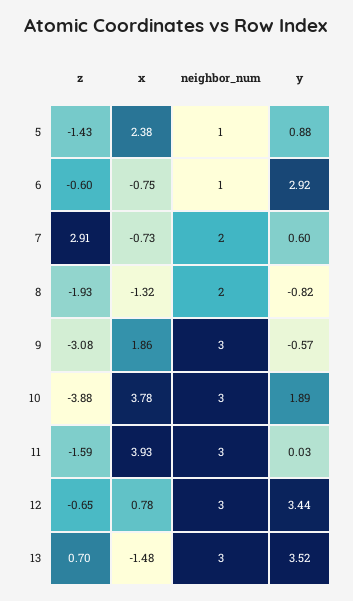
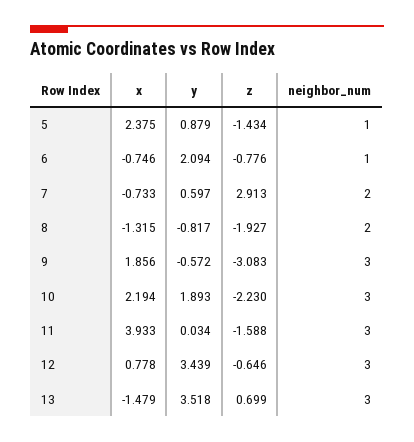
z, 6: -0.6 -> -0.776
y, 6: 2.92 -> 2.094
z, 10: -3.88 -> -2.23
x, 10: 3.78 -> 2.194

